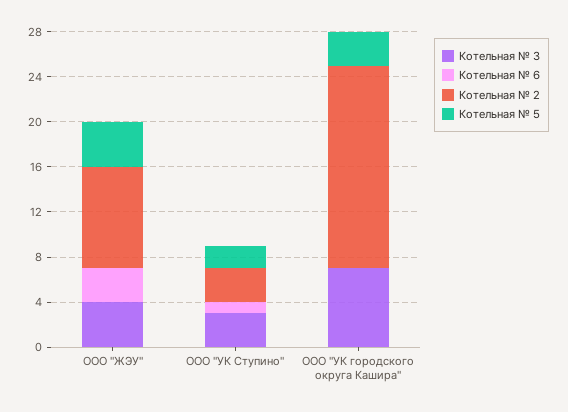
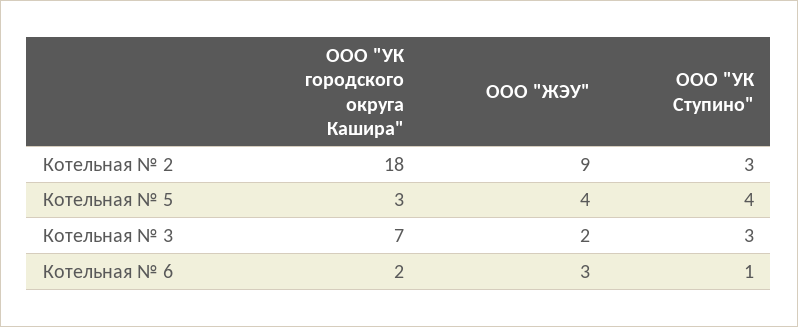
Котельная № 3, ООО "ЖЭУ": 4 -> 2
Котельная № 5, ООО "УК Ступино": 2 -> 4
Котельная № 6, ООО "УК городского округа Кашира": 0 -> 2

